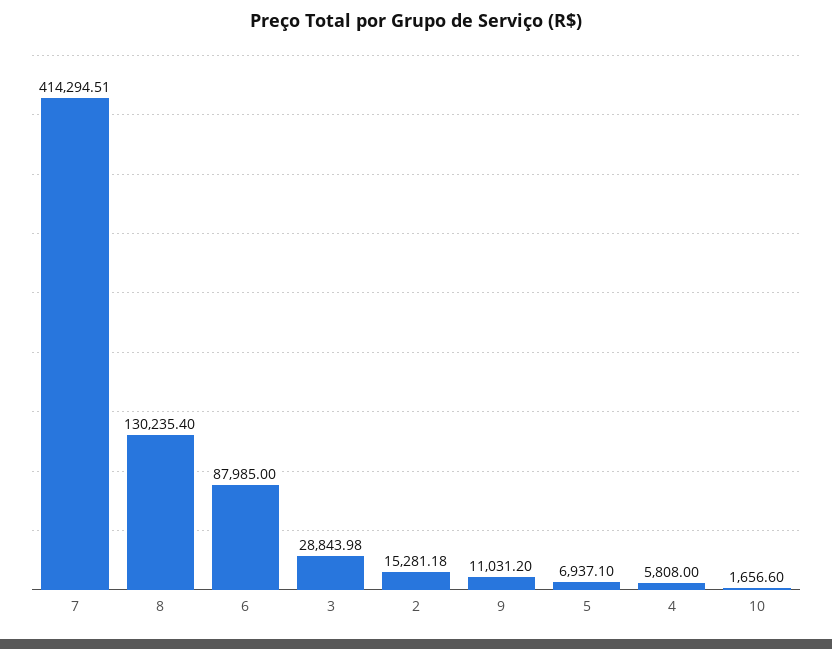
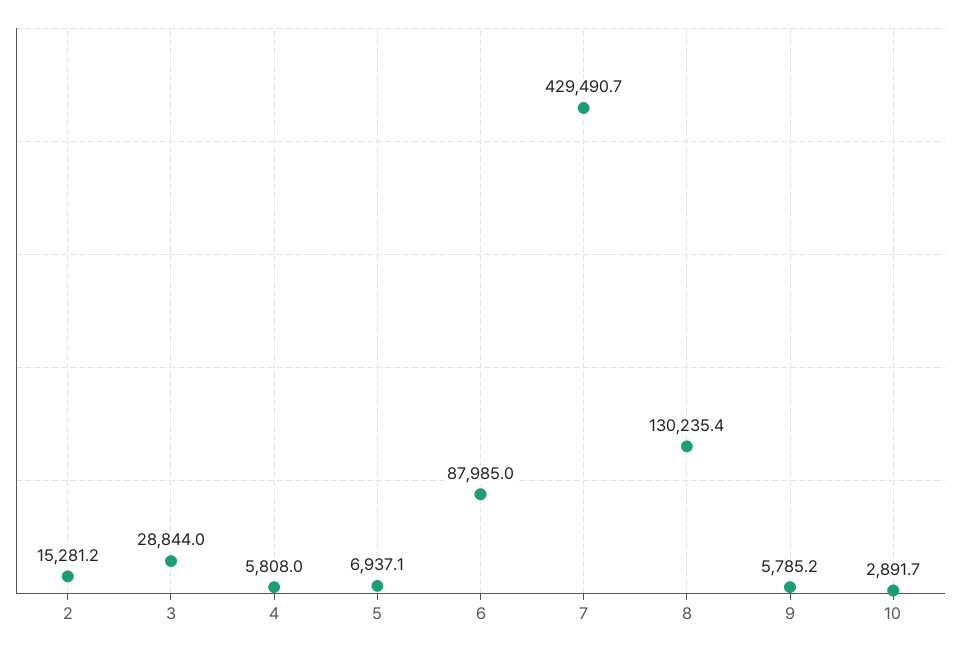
7: 414294.51 -> 429490.7
9: 11031.2 -> 5785.2
10: 1656.6 -> 2891.7

